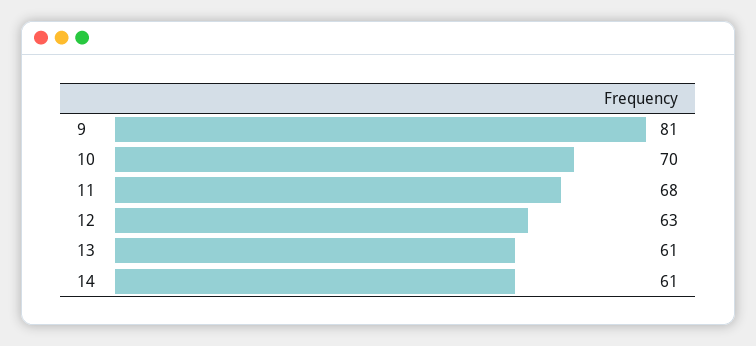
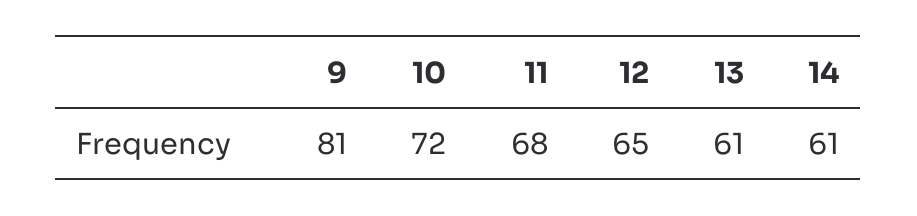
10: 70 -> 72
12: 63 -> 65

